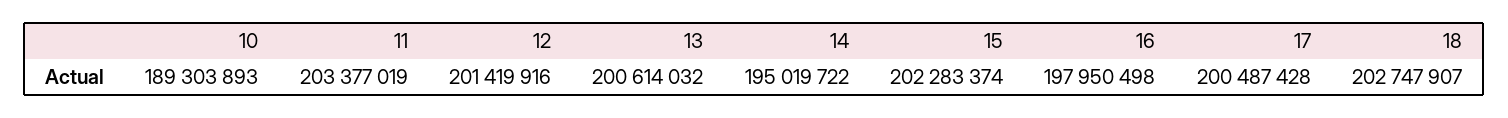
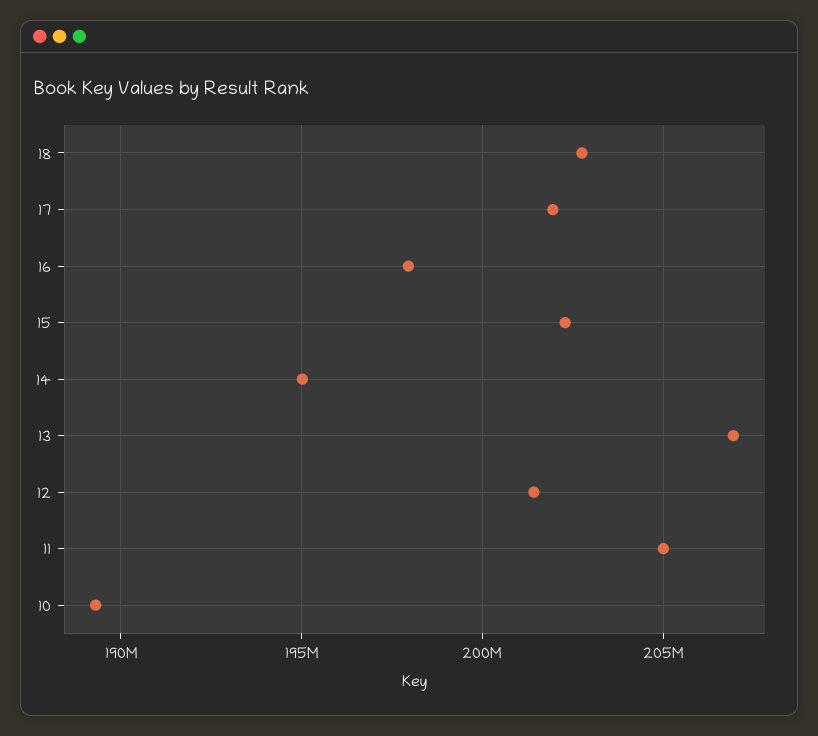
11: 203377019 -> 205000000
13: 200614032 -> 207000000
17: 200487428 -> 202000000

